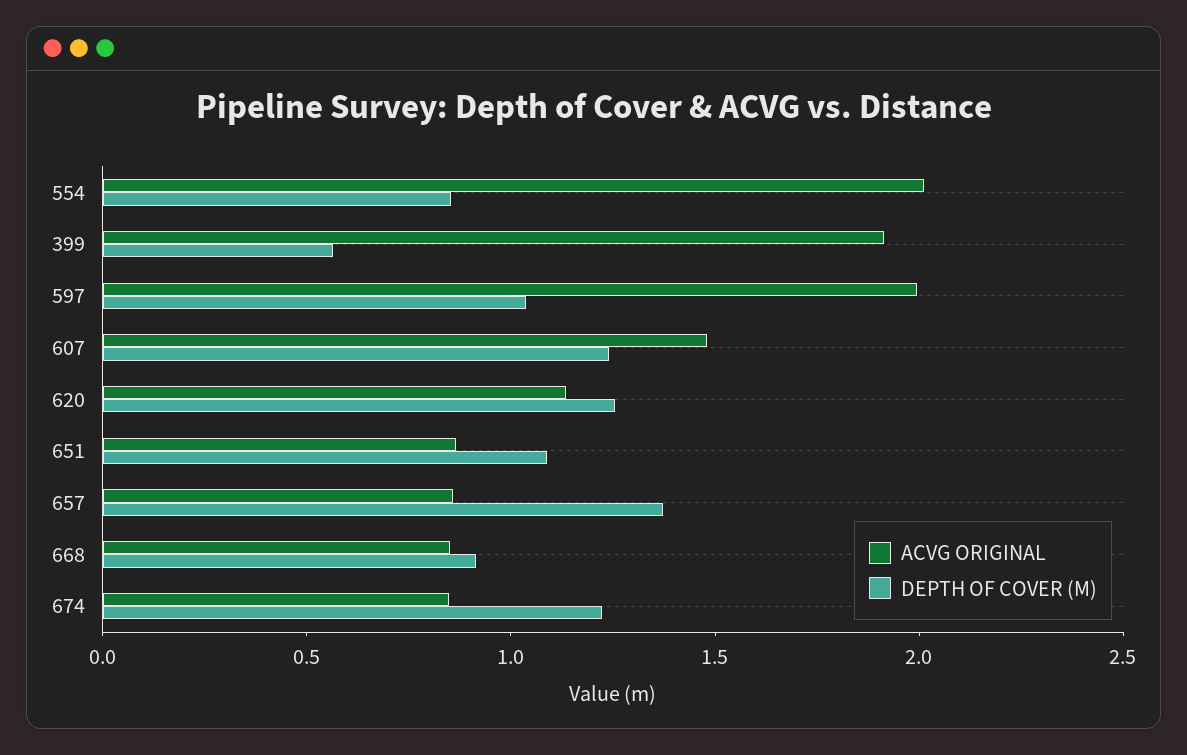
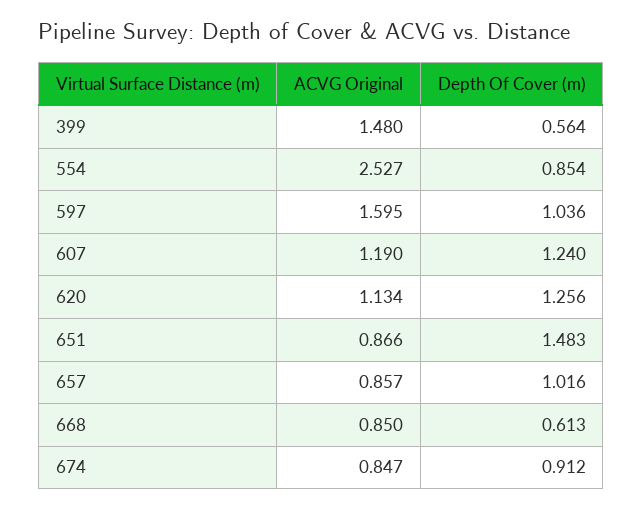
ACVG ORIGINAL, 554: 2 -> 2.527
ACVG ORIGINAL, 399: 1.9 -> 1.48
ACVG ORIGINAL, 597: 2 -> 1.595
ACVG ORIGINAL, 607: 1.5 -> 1.19
DEPTH OF COVER (M), 651: 1.1 -> 1.483
DEPTH OF COVER (M), 657: 1.4 -> 1.016
DEPTH OF COVER (M), 668: 0.9 -> 0.613
DEPTH OF COVER (M), 674: 1.2 -> 0.912

